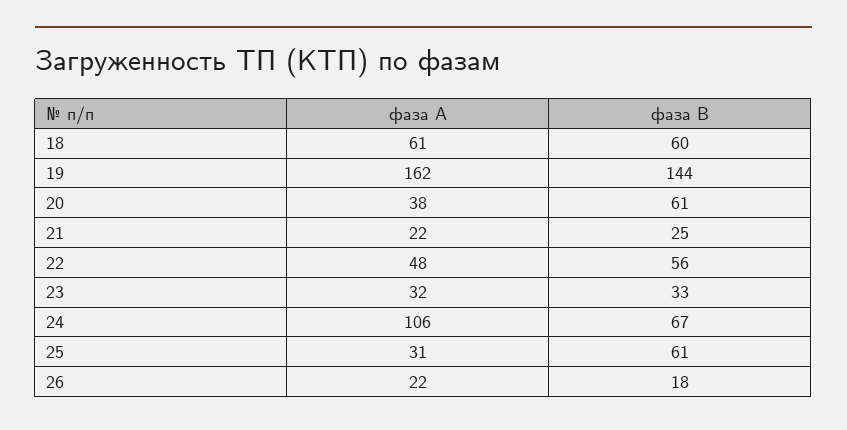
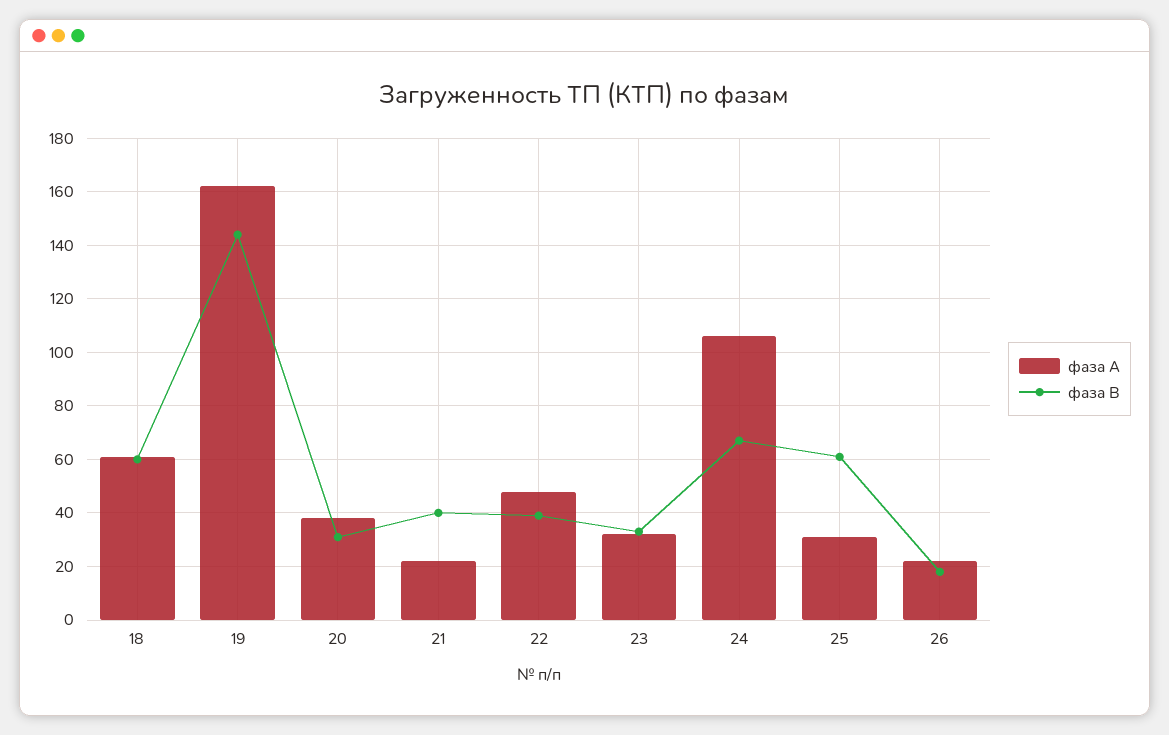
фаза В, 20: 61 -> 30
фаза В, 21: 25 -> 40
фаза В, 22: 56 -> 40

